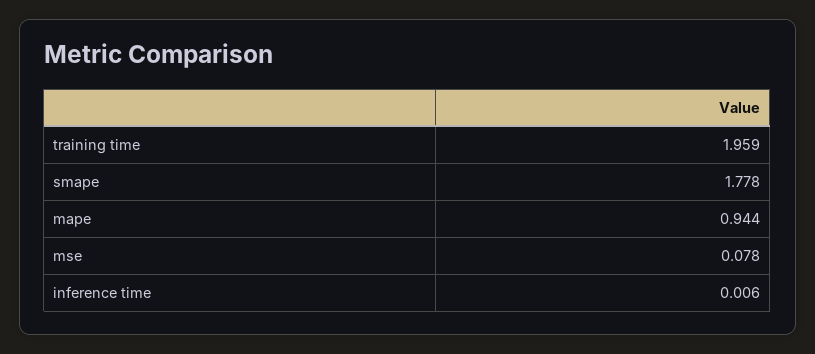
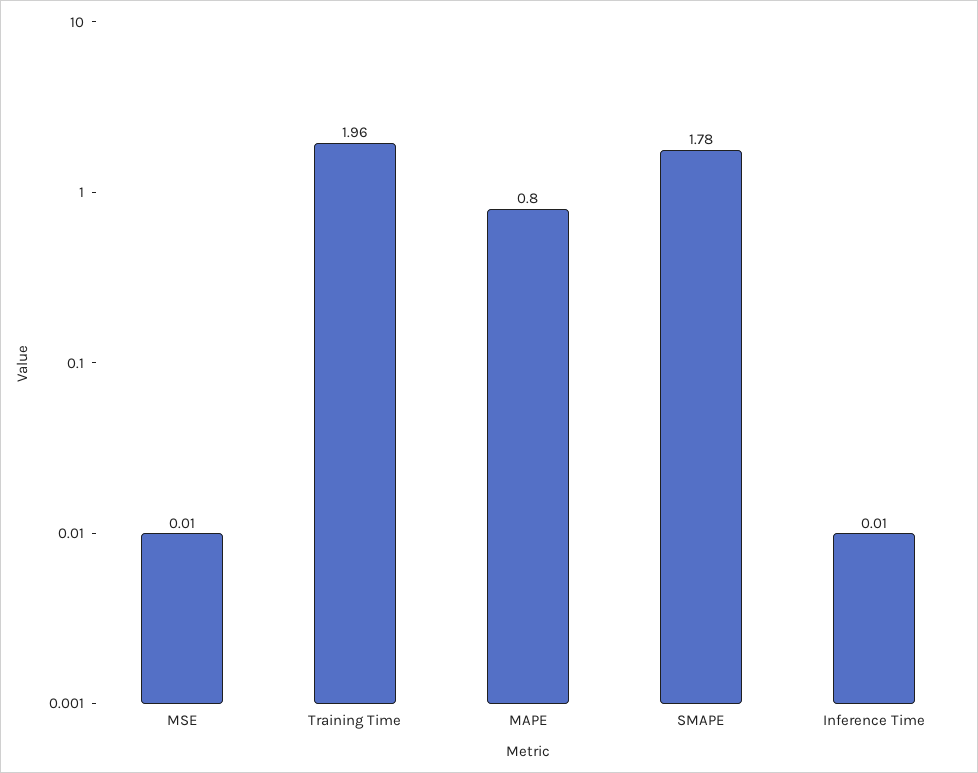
mape: 0.944 -> 0.8
mse: 0.078 -> 0.01

